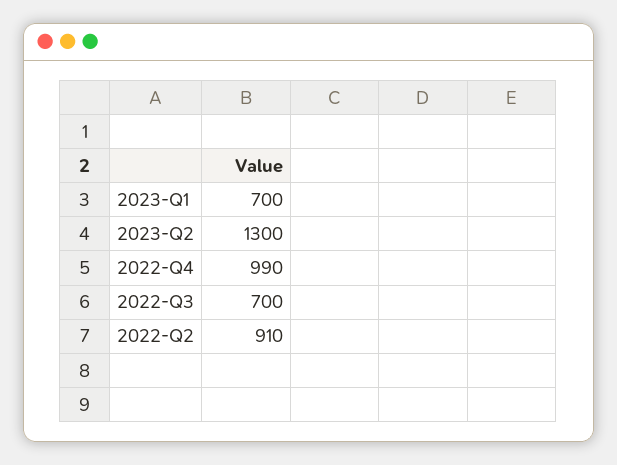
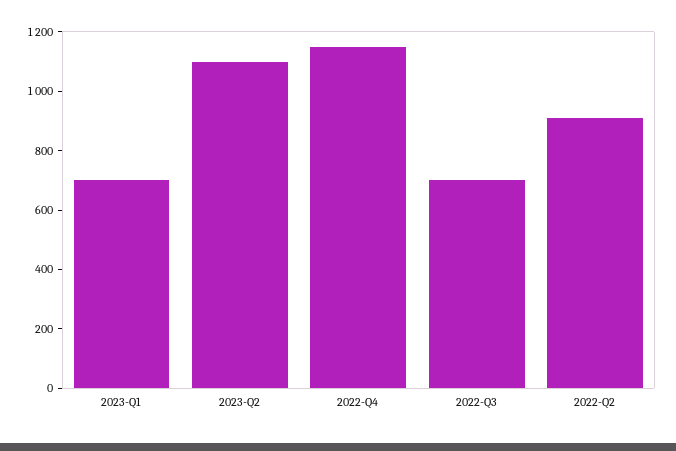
2023-Q2: 1300 -> 1100
2022-Q4: 990 -> 1150

